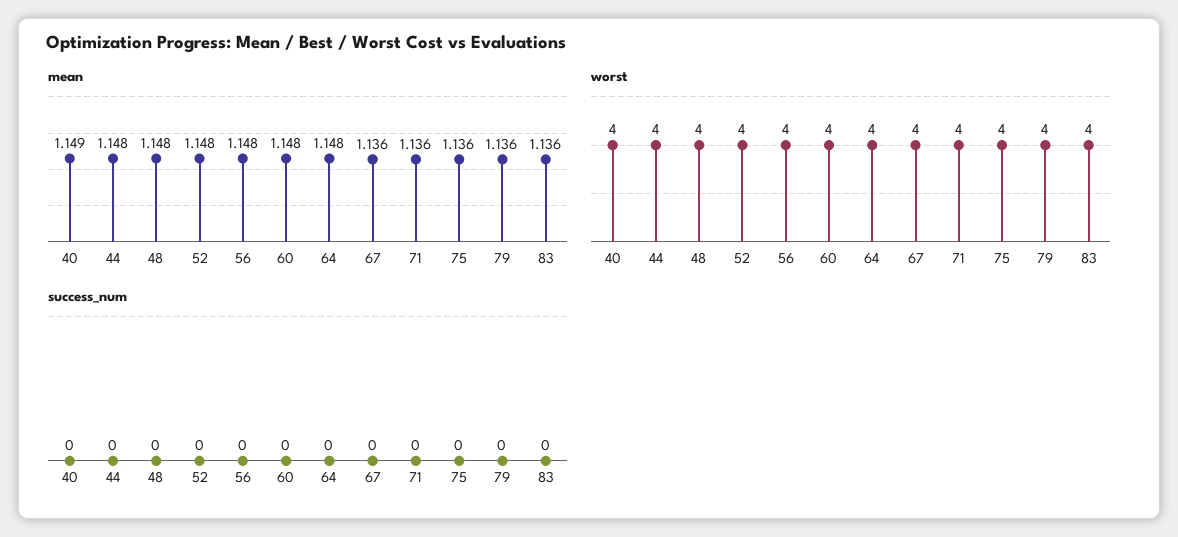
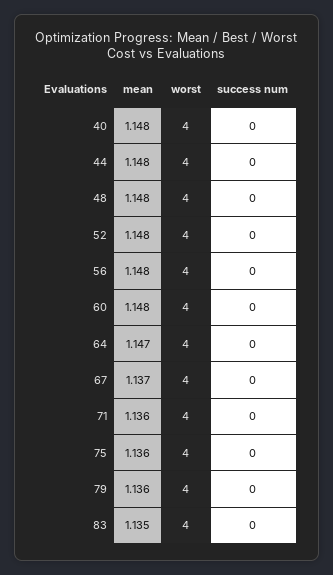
mean, 40: 1.149 -> 1.148
mean, 64: 1.148 -> 1.147
mean, 67: 1.136 -> 1.137
mean, 83: 1.136 -> 1.135

